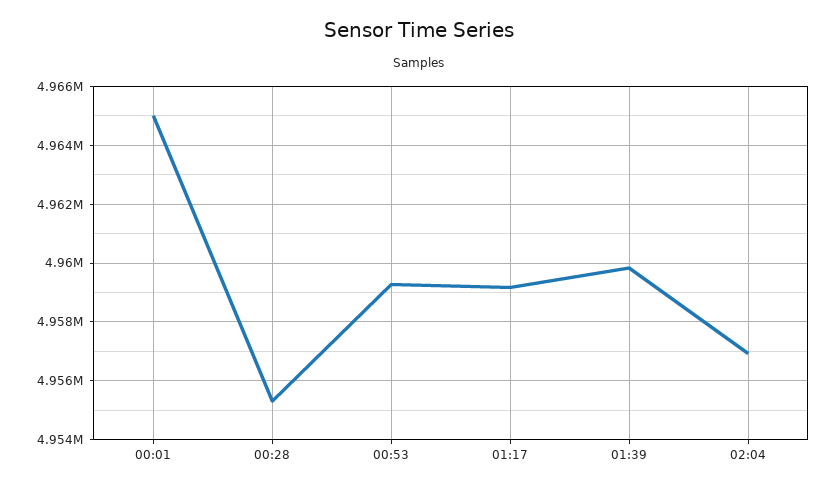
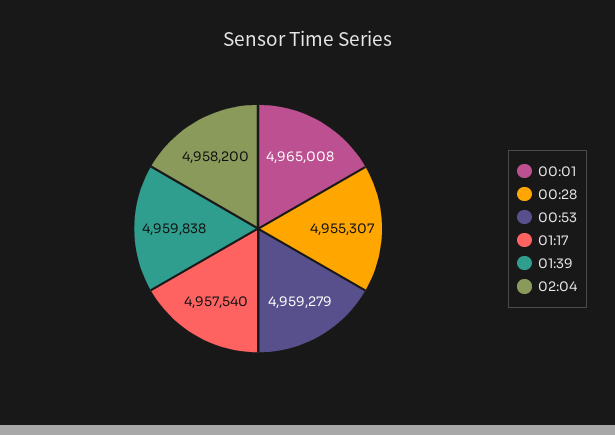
01:17: 4959250 -> 4957540
02:04: 4957000 -> 4958200

